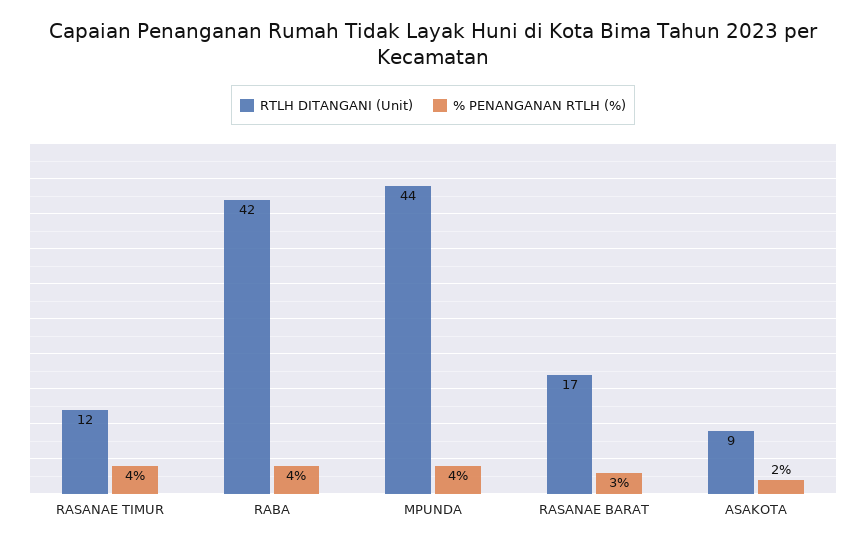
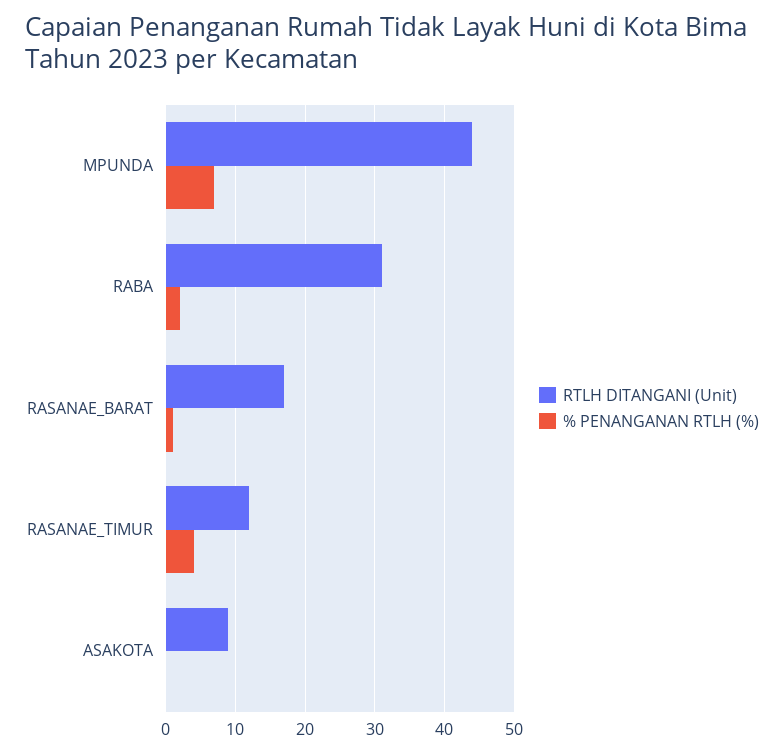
RTLH DITANGANI (Unit), RABA: 42 -> 31
% PENANGANAN RTLH (%), RABA: 4 -> 2
% PENANGANAN RTLH (%), MPUNDA: 4 -> 7
% PENANGANAN RTLH (%), RASANAE BARAT: 3 -> 1
% PENANGANAN RTLH (%), ASAKOTA: 2 -> 0

